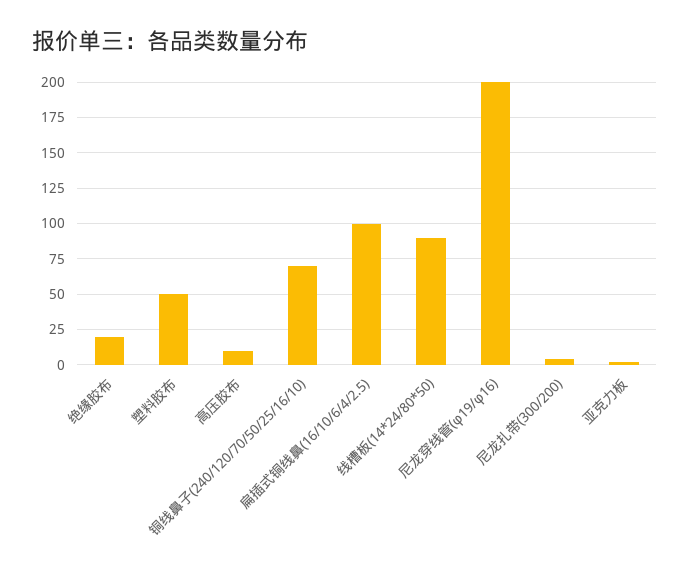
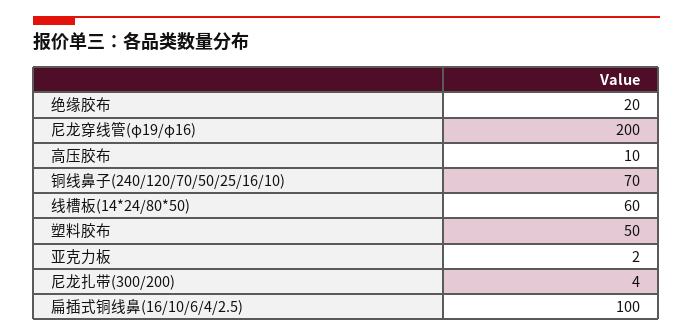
线槽板(14*24/80*50): 90 -> 60

